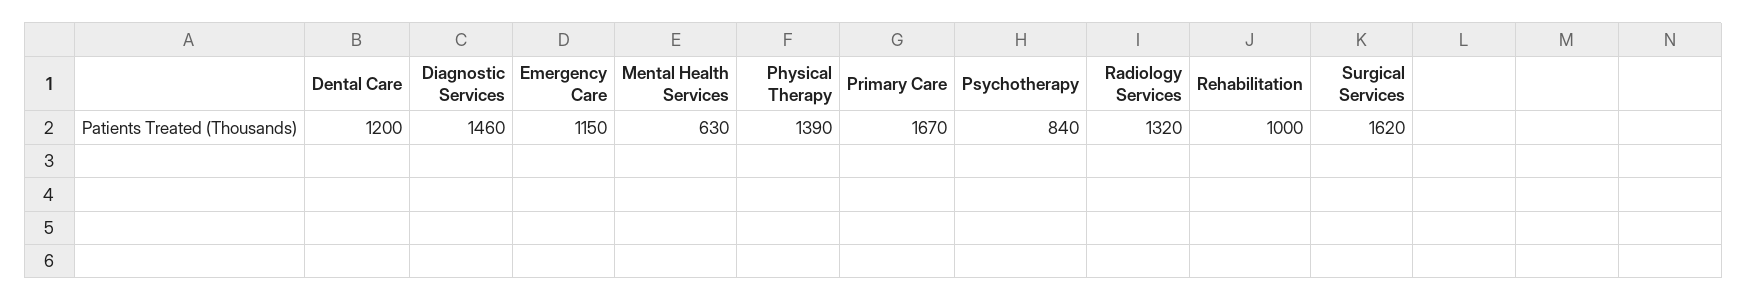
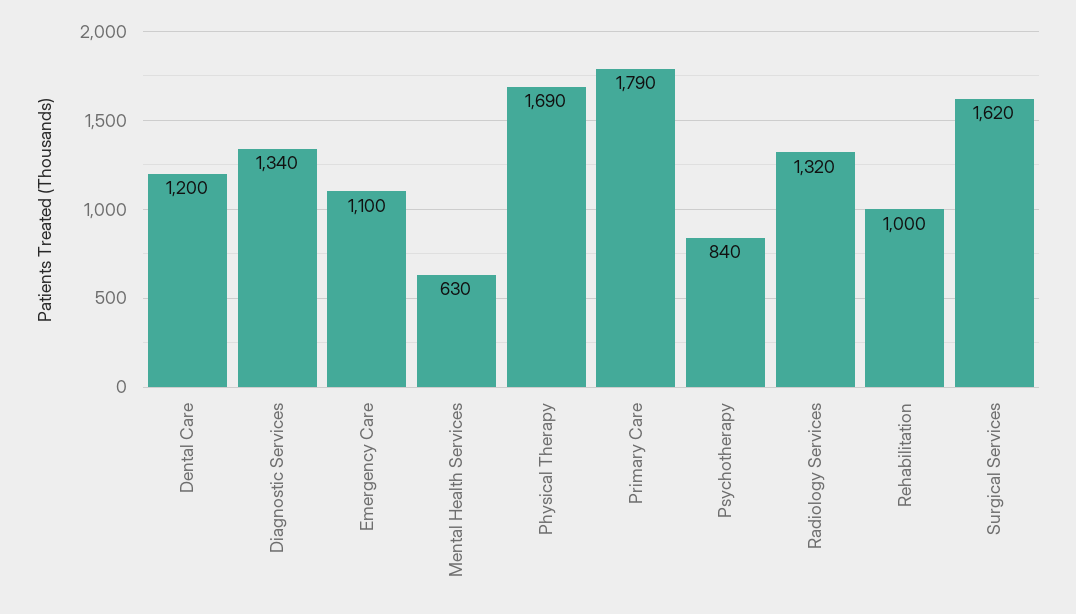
Diagnostic Services: 1460 -> 1340
Emergency Care: 1150 -> 1100
Physical Therapy: 1390 -> 1690
Primary Care: 1670 -> 1790

